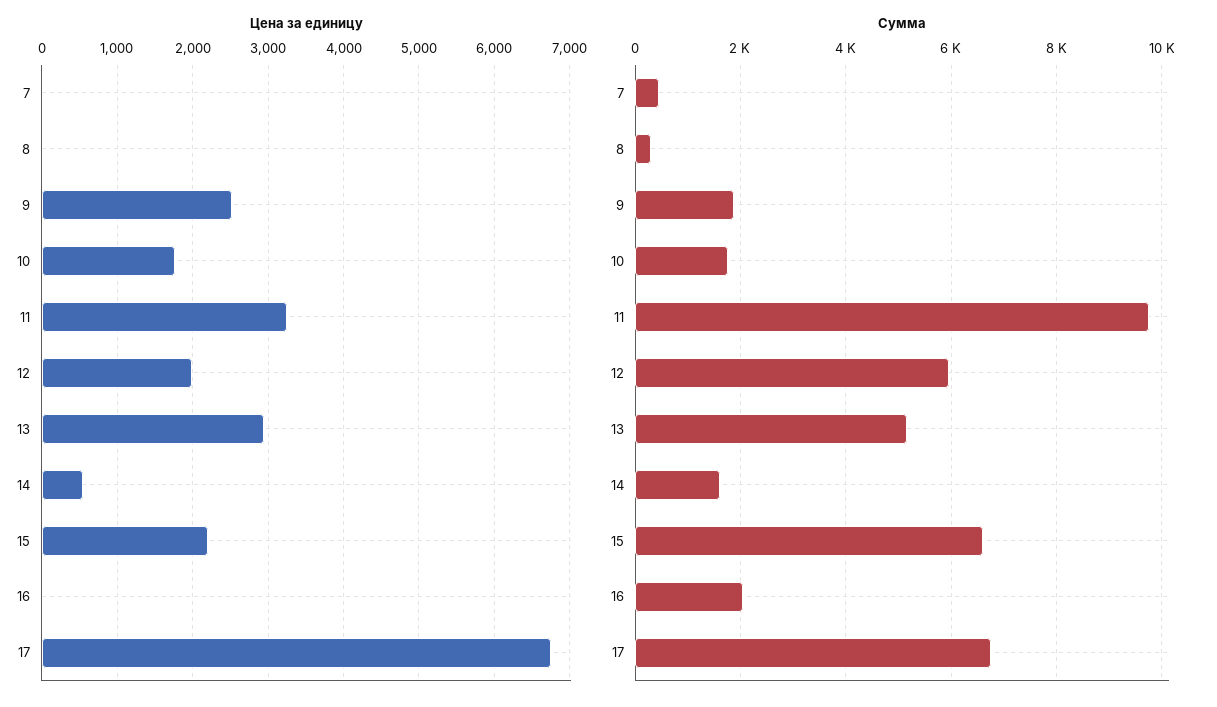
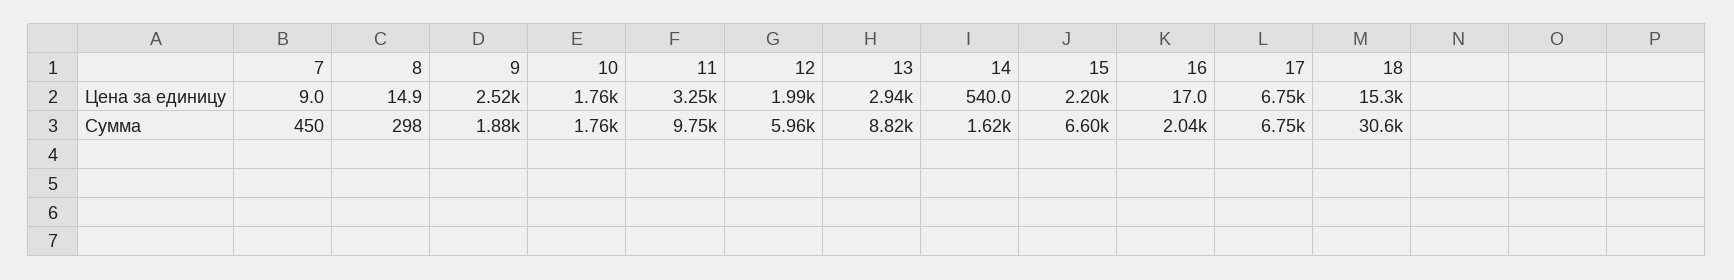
Сумма, 13: 5200 -> 8820
Цена за единицу, 18: none -> 15300
Сумма, 18: none -> 30600

